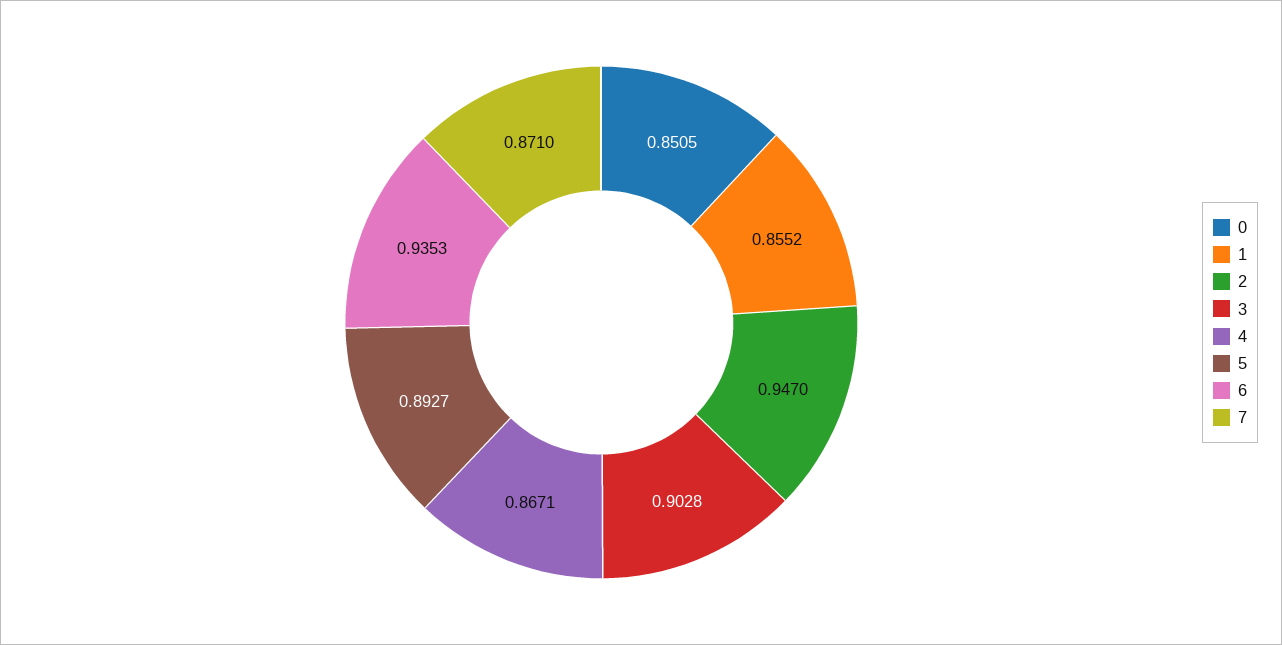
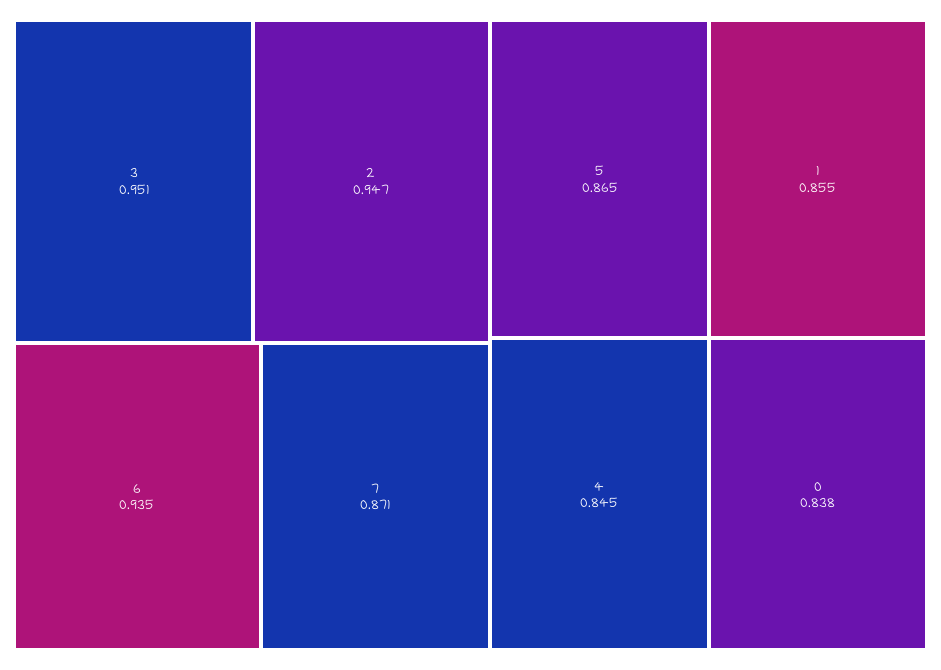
0: 0.8505 -> 0.838
3: 0.9028 -> 0.951
4: 0.8671 -> 0.845
5: 0.8927 -> 0.865

